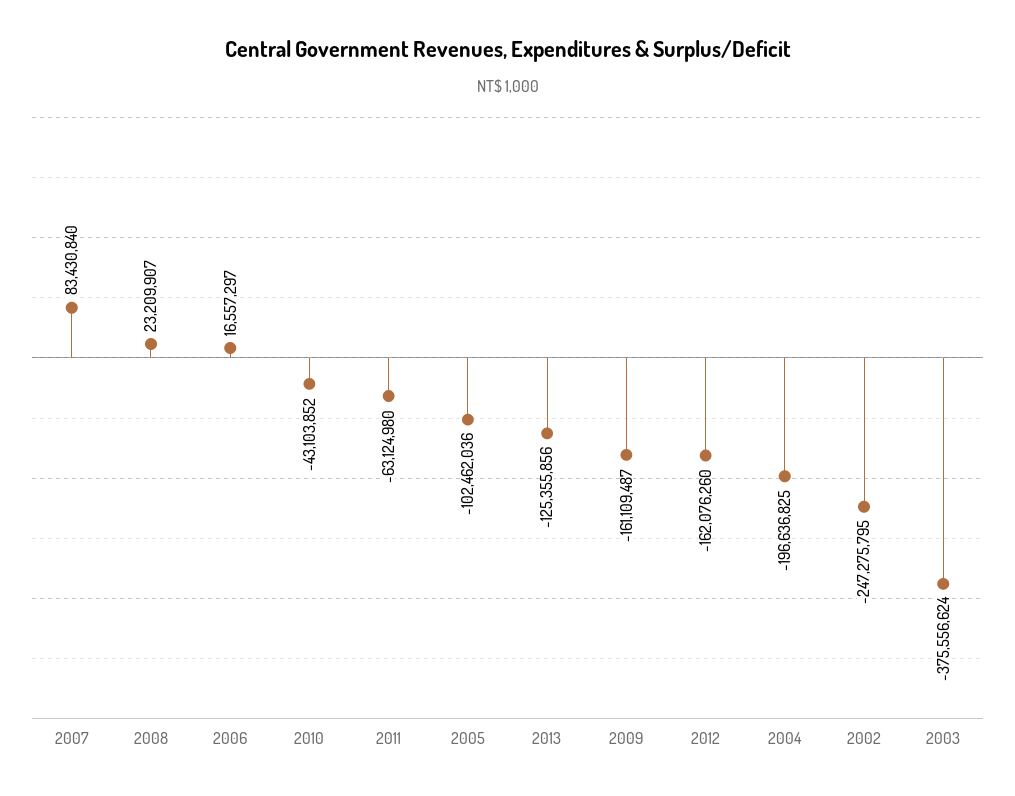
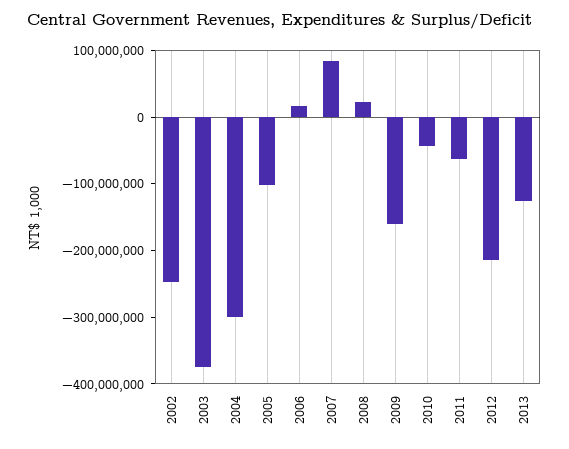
2012: -162076260 -> -220000000
2004: -196636825 -> -300000000

